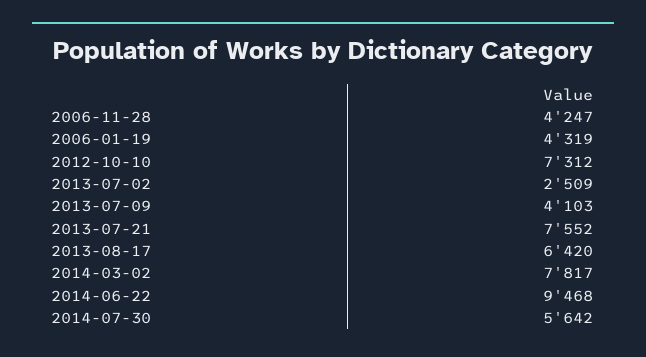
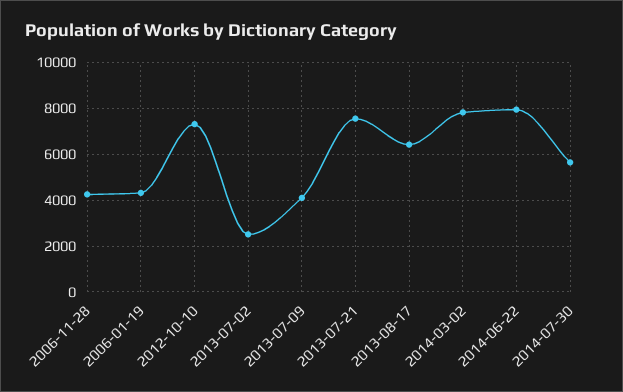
2014-06-22: 9468 -> 8000

